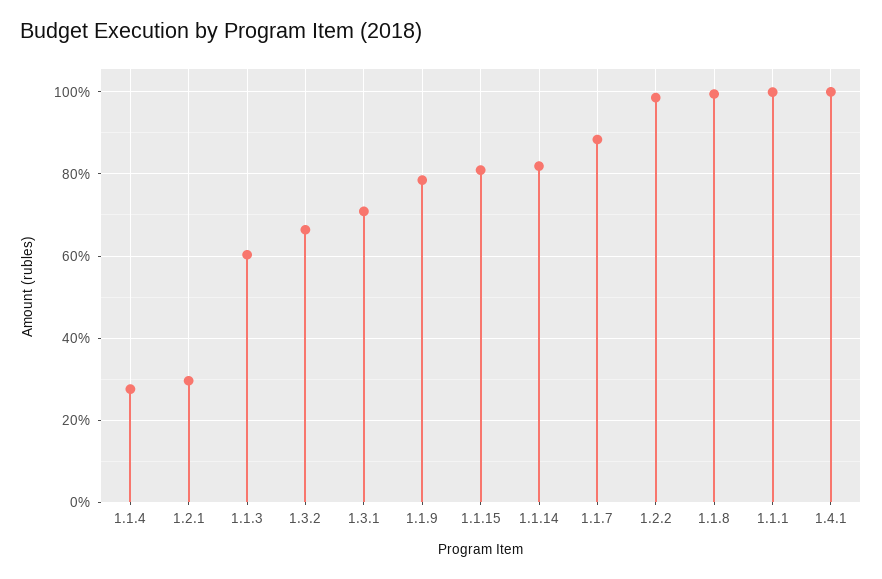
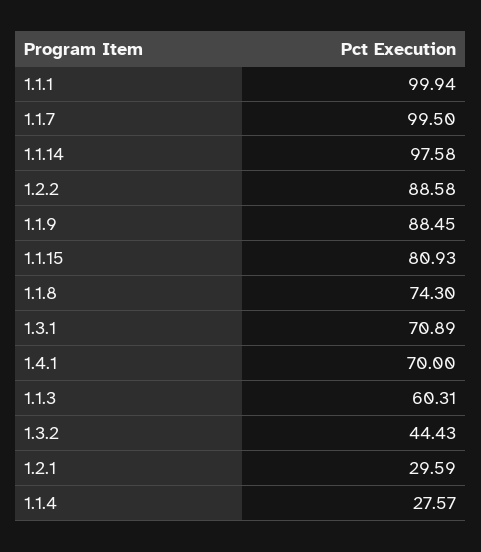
1.3.2: 66 -> 44.43
1.1.9: 78 -> 88.45
1.1.14: 82 -> 97.58
1.1.7: 88 -> 99.5
1.2.2: 98 -> 88.58
1.1.8: 100 -> 74.3
1.4.1: 100 -> 70

